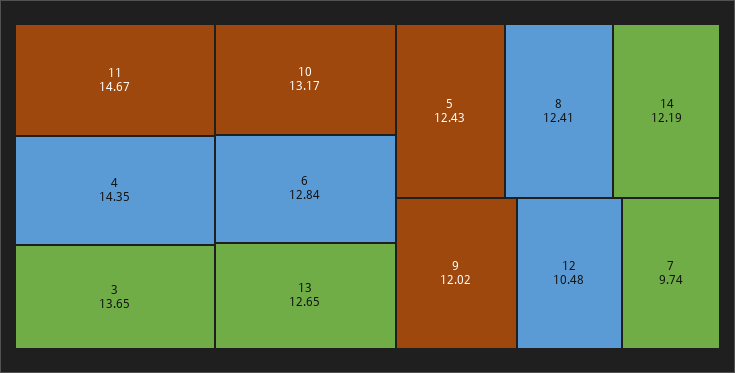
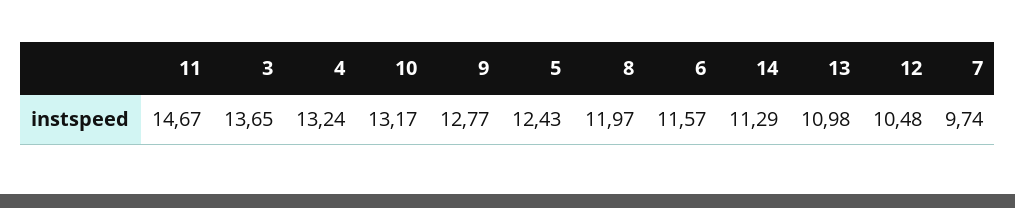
4: 14.35 -> 13.24
6: 12.84 -> 11.57
13: 12.65 -> 10.98
8: 12.41 -> 11.97
14: 12.19 -> 11.29
9: 12.02 -> 12.77

